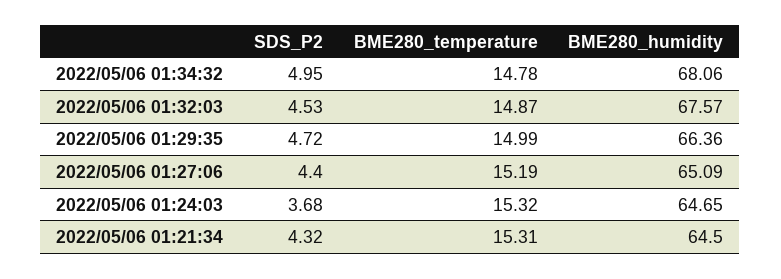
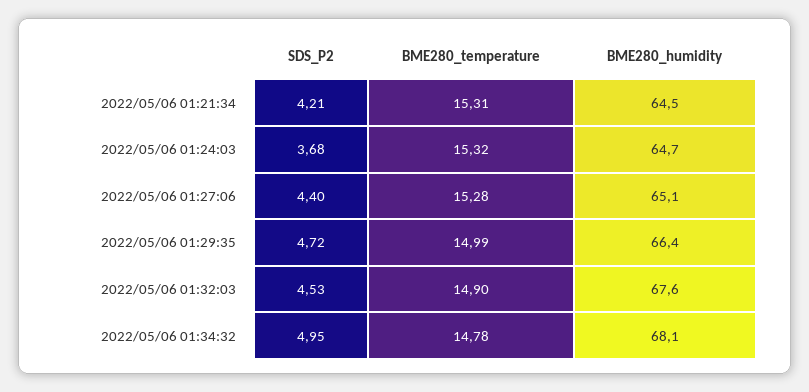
BME280_temperature, 2022/05/06 01:32:03: 14.87 -> 14.9
BME280_temperature, 2022/05/06 01:27:06: 15.19 -> 15.28
SDS_P2, 2022/05/06 01:21:34: 4.32 -> 4.21

